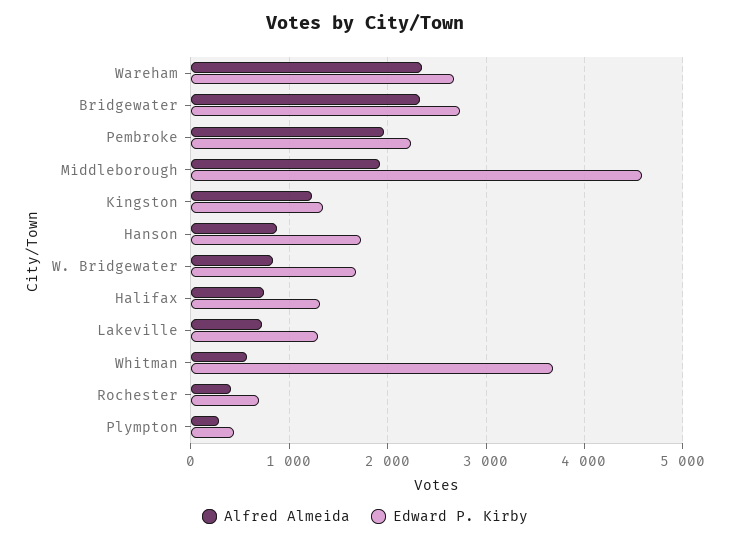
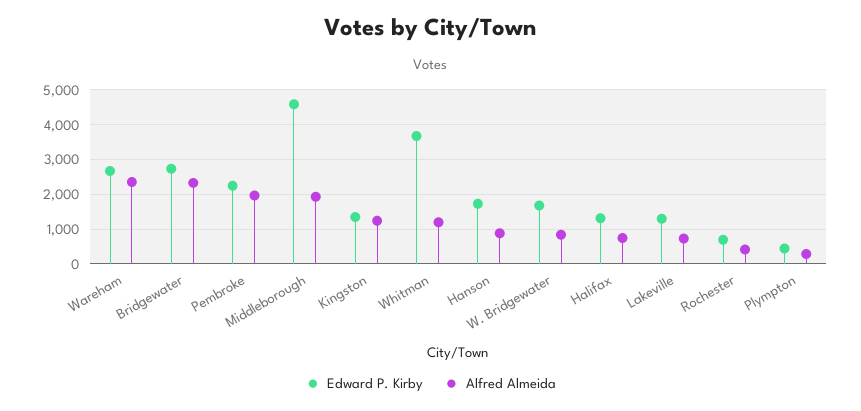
Alfred Almeida, Whitman: 600 -> 1200

